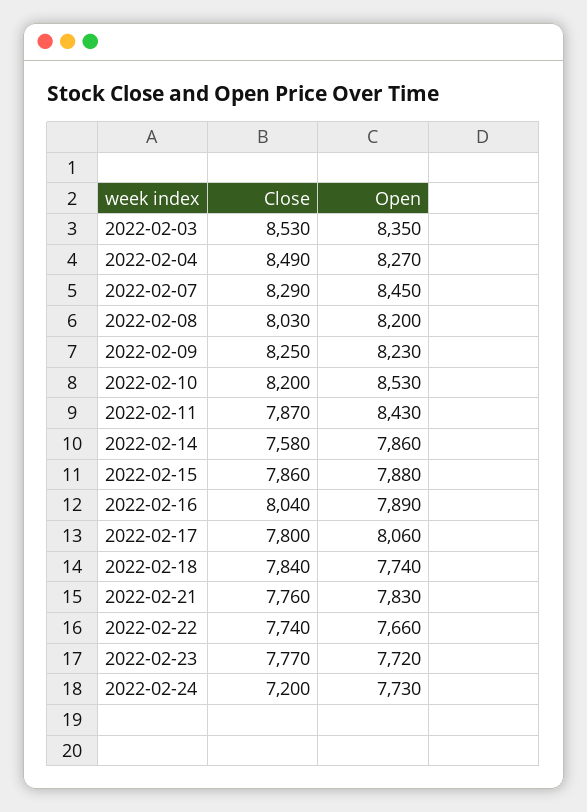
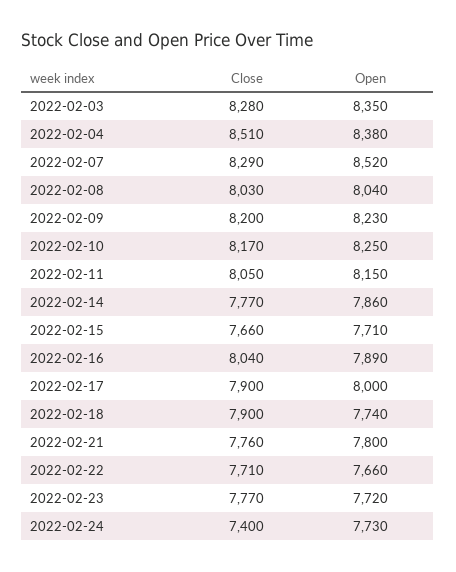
Close, 2022-02-03: 8530 -> 8280
Close, 2022-02-04: 8490 -> 8510
Open, 2022-02-04: 8270 -> 8380
Open, 2022-02-07: 8450 -> 8520
Open, 2022-02-08: 8200 -> 8040
Close, 2022-02-09: 8250 -> 8200
Close, 2022-02-10: 8200 -> 8170
Open, 2022-02-10: 8530 -> 8250
Close, 2022-02-11: 7870 -> 8050
Open, 2022-02-11: 8430 -> 8150
Close, 2022-02-14: 7580 -> 7770
Close, 2022-02-15: 7860 -> 7660
Open, 2022-02-15: 7880 -> 7710
Close, 2022-02-17: 7800 -> 7900
Open, 2022-02-17: 8060 -> 8000
Close, 2022-02-18: 7840 -> 7900
Open, 2022-02-21: 7830 -> 7800
Close, 2022-02-22: 7740 -> 7710
Close, 2022-02-24: 7200 -> 7400

